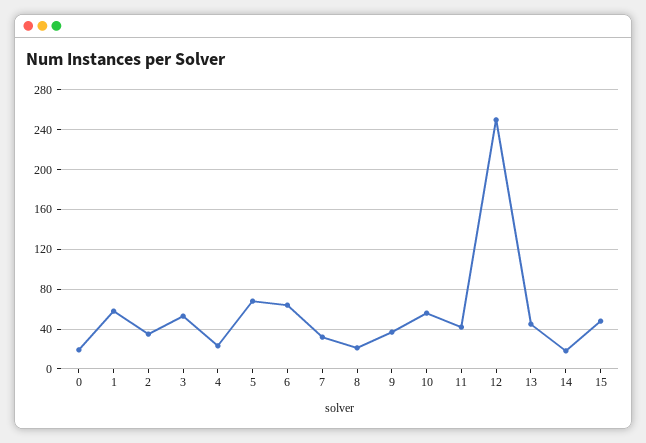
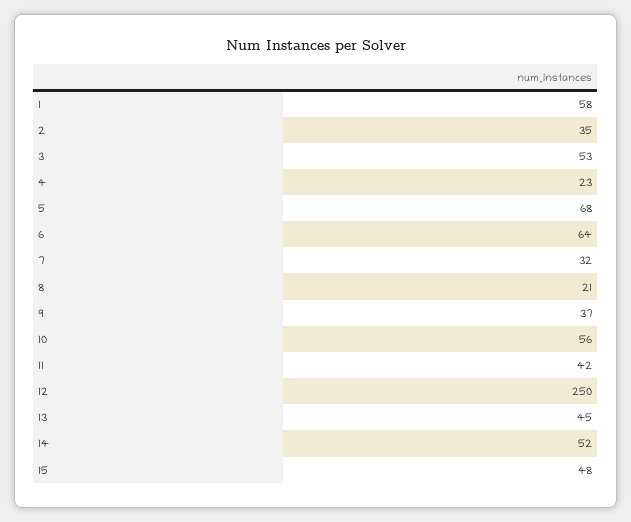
0: 20 -> none
14: 20 -> 52

